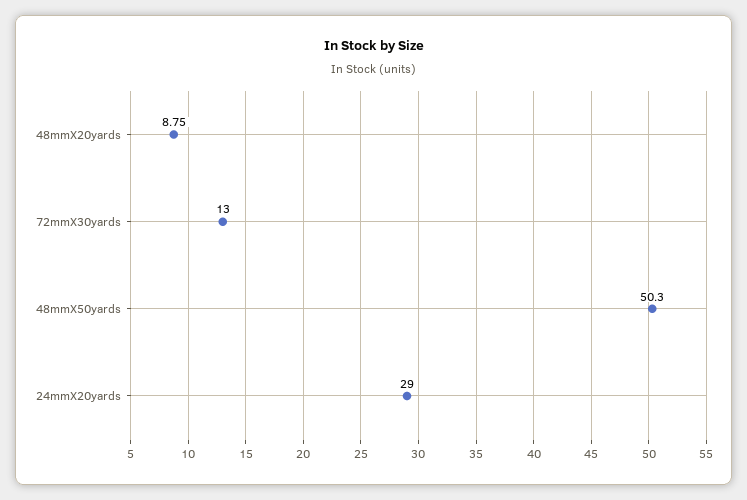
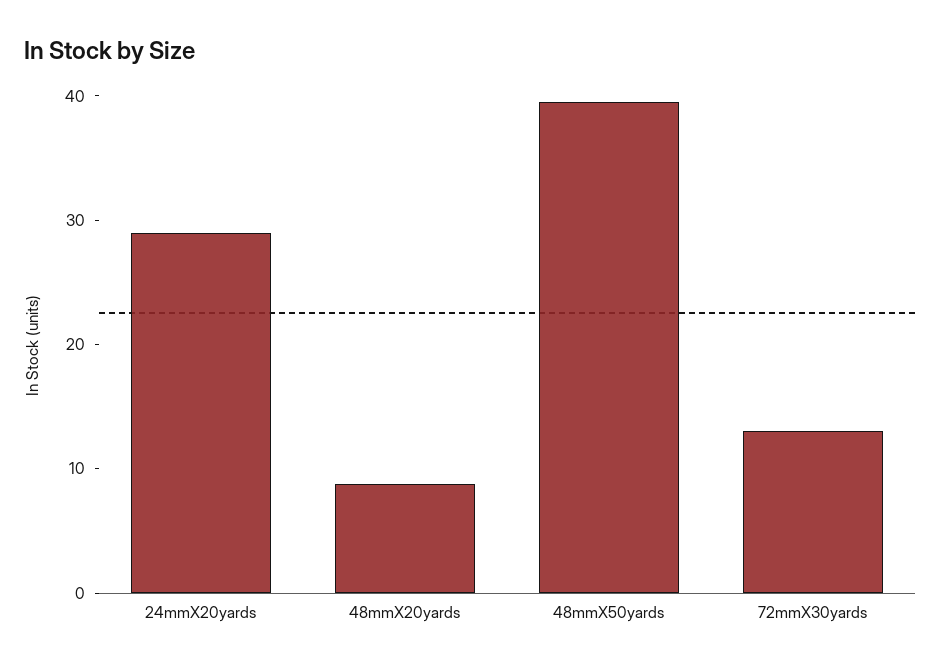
48mmX50yards: 50.3 -> 40

